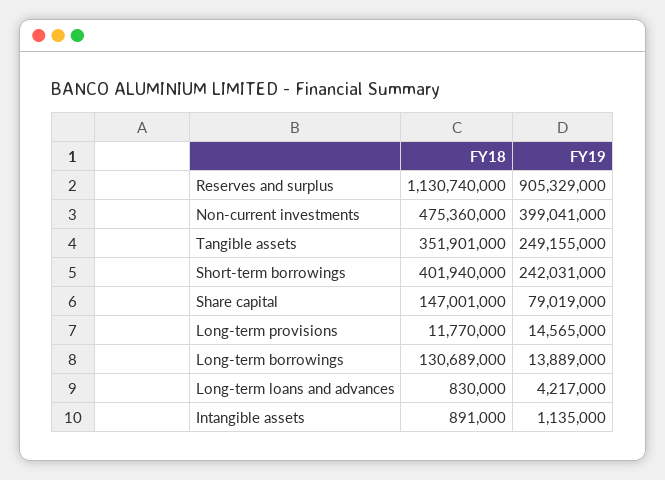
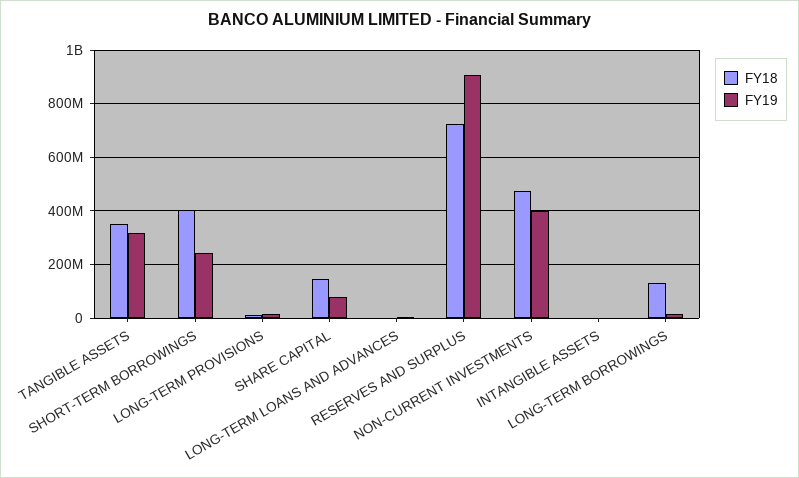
FY18, Reserves and surplus: 1130740000 -> 725000000
FY19, Tangible assets: 249155000 -> 325000000

